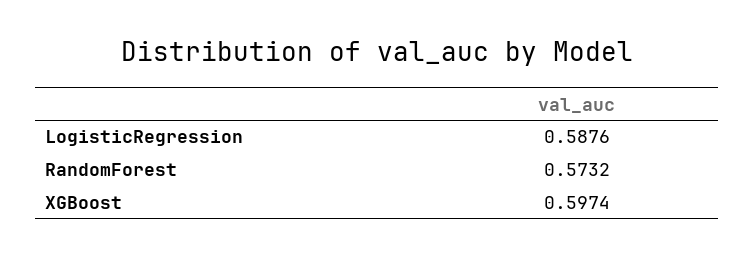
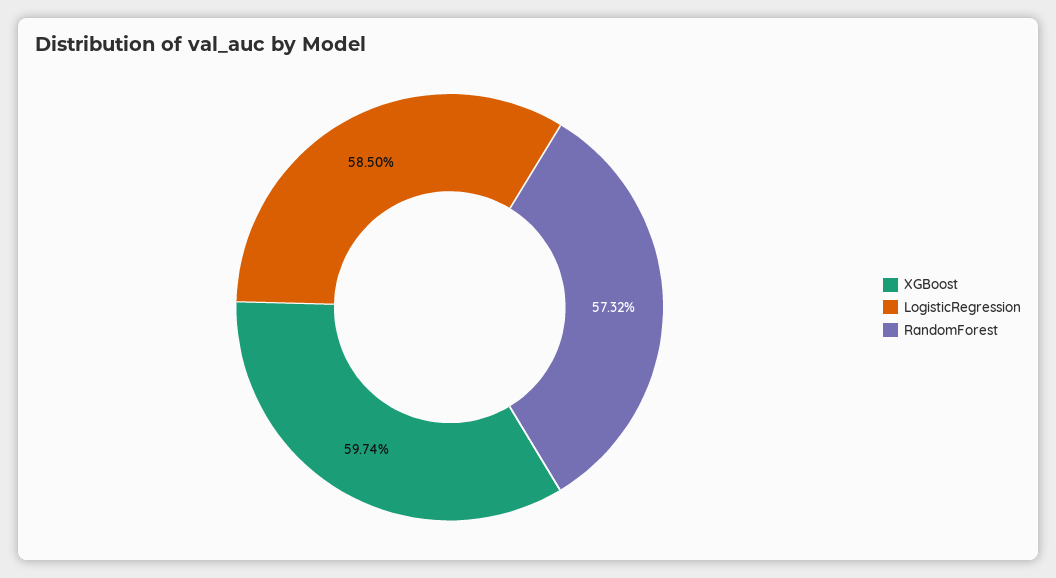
LogisticRegression: 0.5876 -> 0.585

